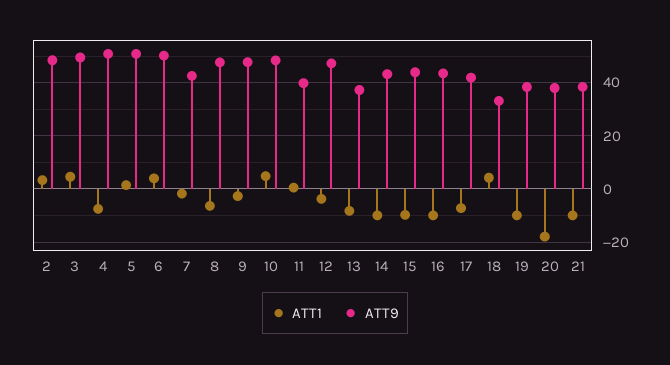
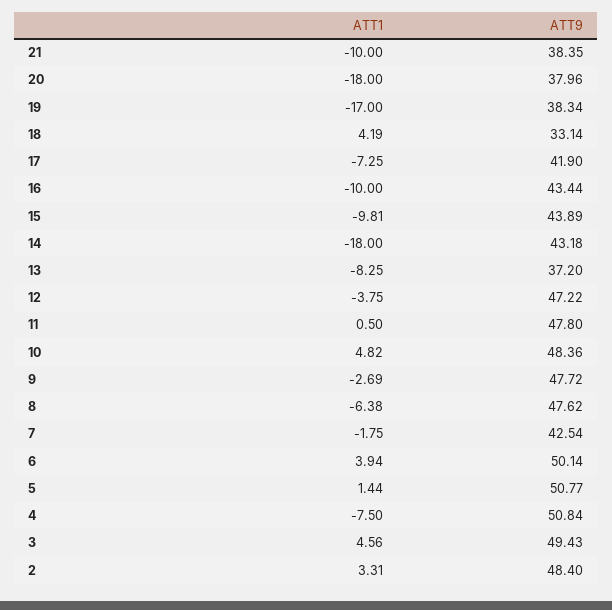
ATT9, 11: 40 -> 47.8
ATT1, 14: -10 -> -18
ATT1, 19: -10 -> -17

